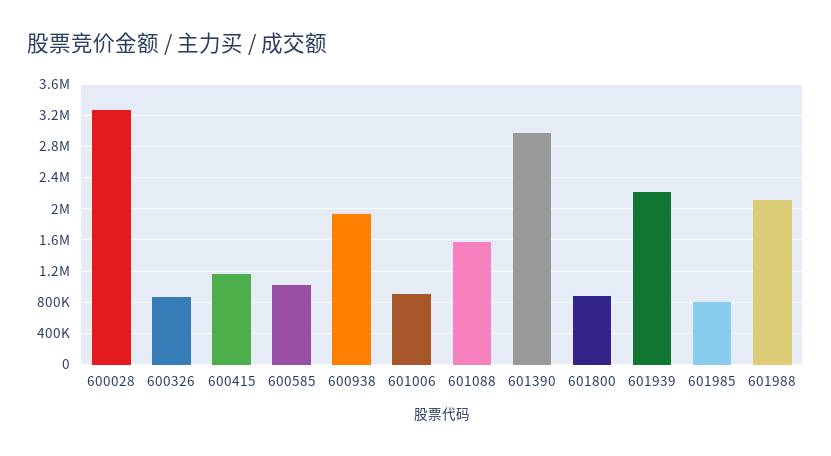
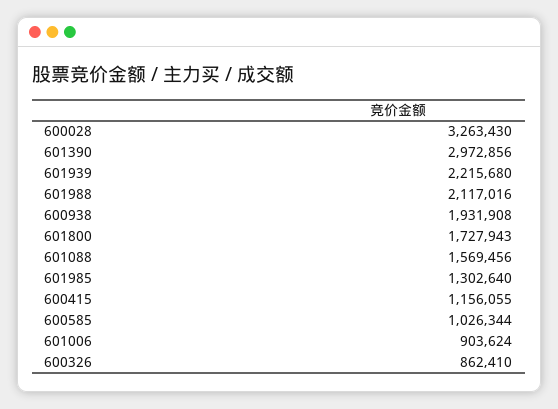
601800: 900000 -> 1727943
601985: 800000 -> 1302640

